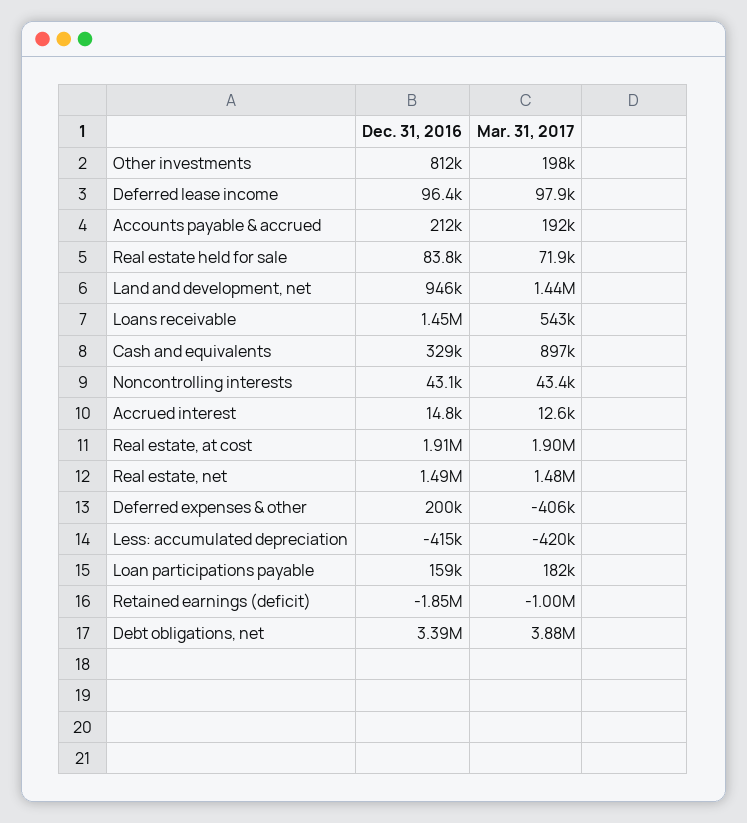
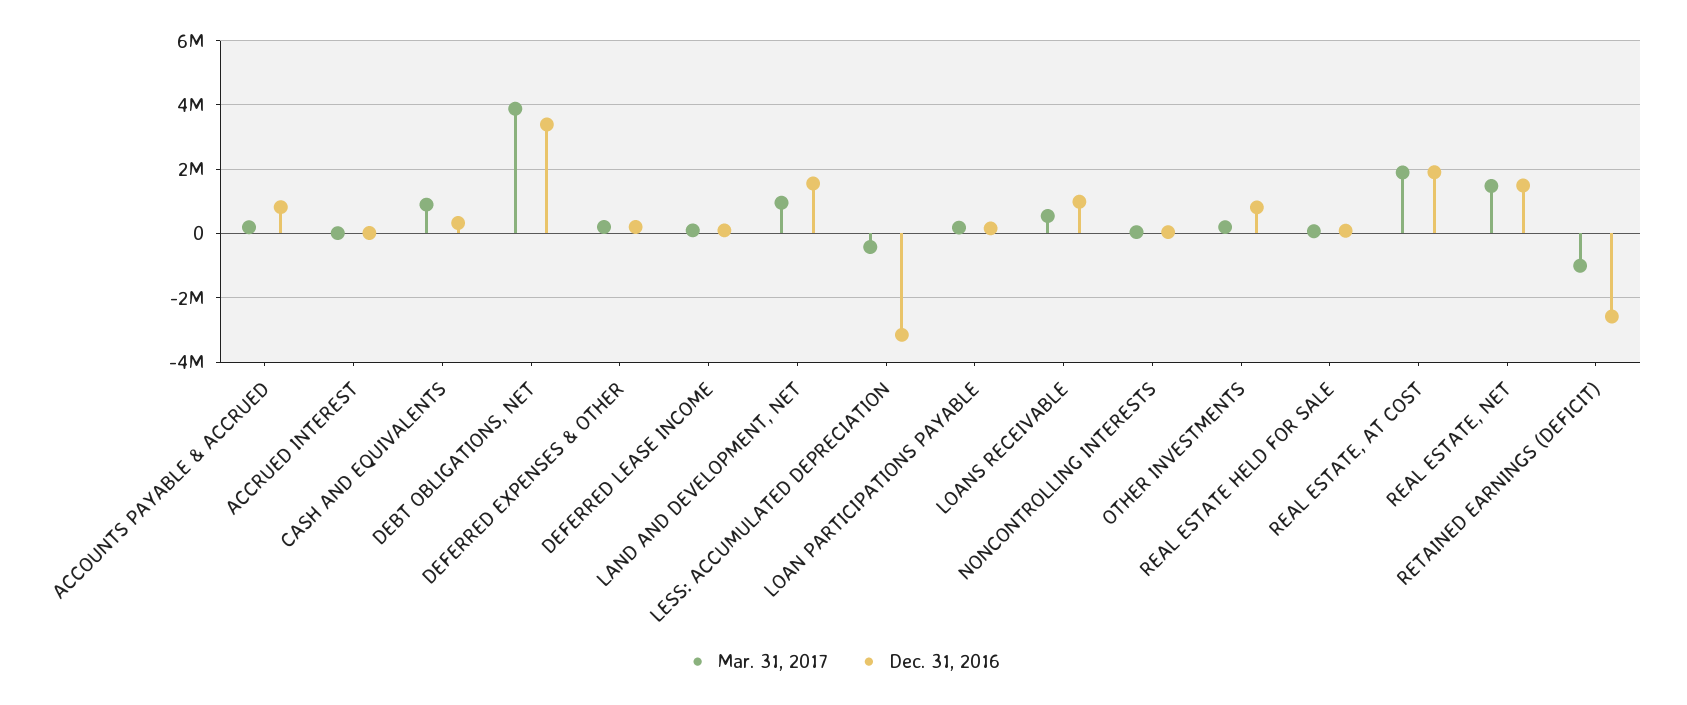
Dec. 31, 2016, Accounts payable & accrued: 212000 -> 800000
Dec. 31, 2016, Land and development, net: 946000 -> 1600000
Mar. 31, 2017, Land and development, net: 1440000 -> 1000000
Dec. 31, 2016, Loans receivable: 1450000 -> 1000000
Mar. 31, 2017, Deferred expenses & other: -406000 -> 200000
Dec. 31, 2016, Less: accumulated depreciation: -415000 -> -3200000
Dec. 31, 2016, Retained earnings (deficit): -1850000 -> -2600000

